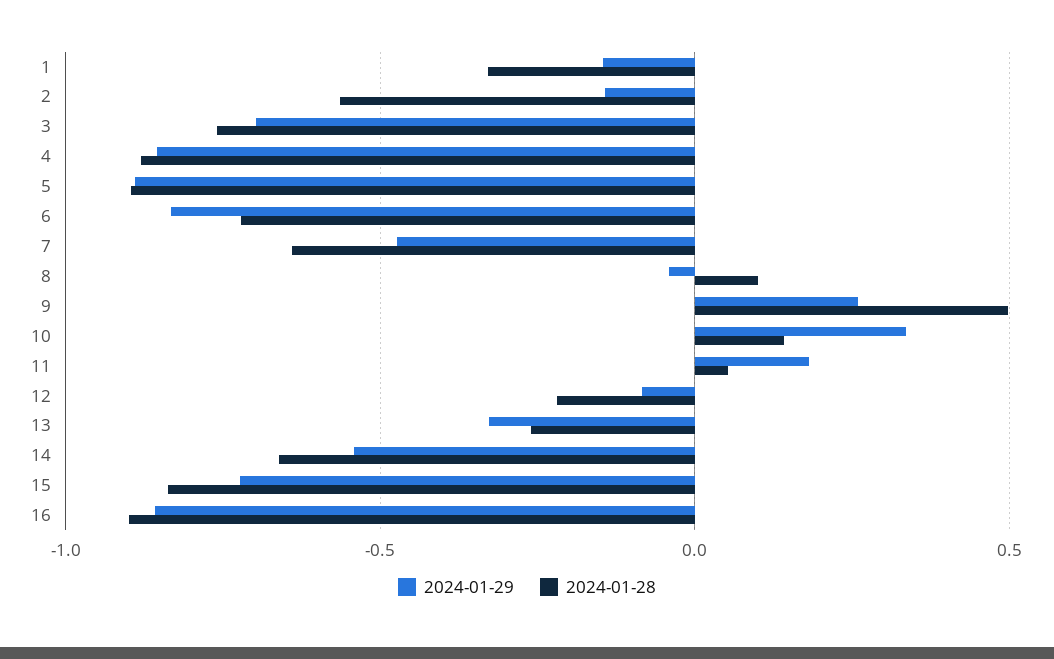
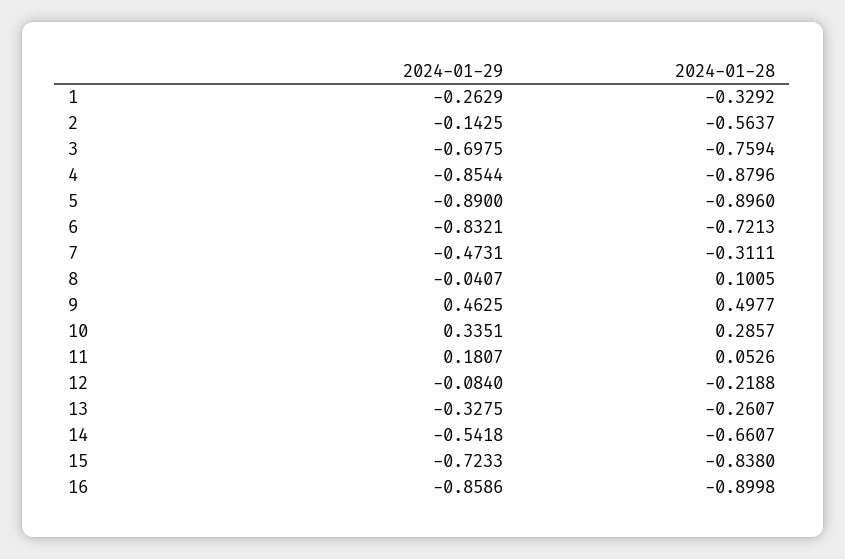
2024-01-29, 1: -0.15 -> -0.2629
2024-01-28, 7: -0.65 -> -0.3111
2024-01-29, 9: 0.25 -> 0.4625
2024-01-28, 10: 0.15 -> 0.2857

